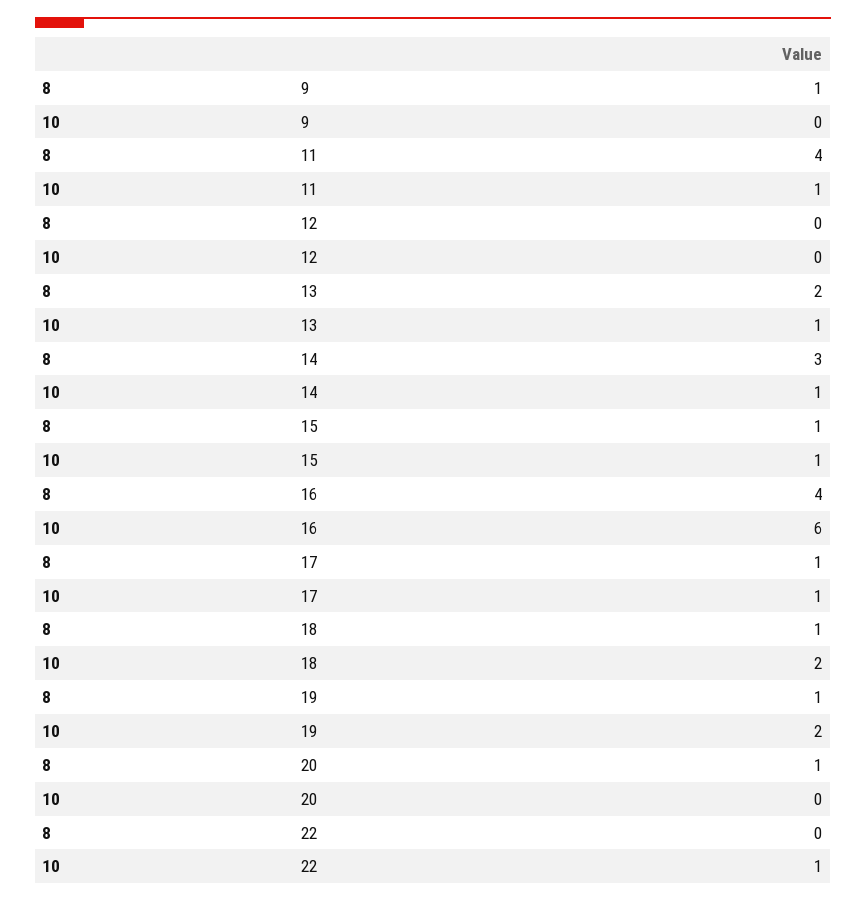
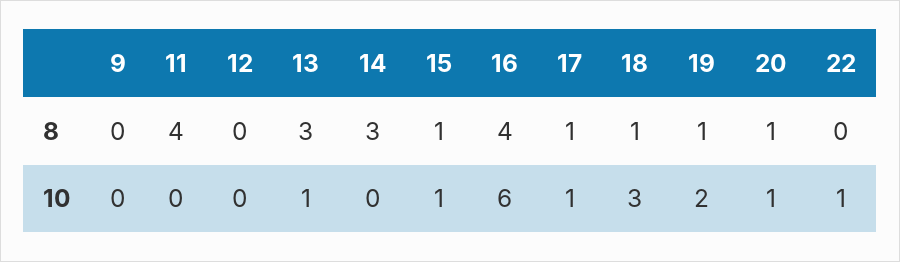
8, 9: 1 -> 0
10, 11: 1 -> 0
8, 13: 2 -> 3
10, 14: 1 -> 0
10, 18: 2 -> 3
10, 20: 0 -> 1

